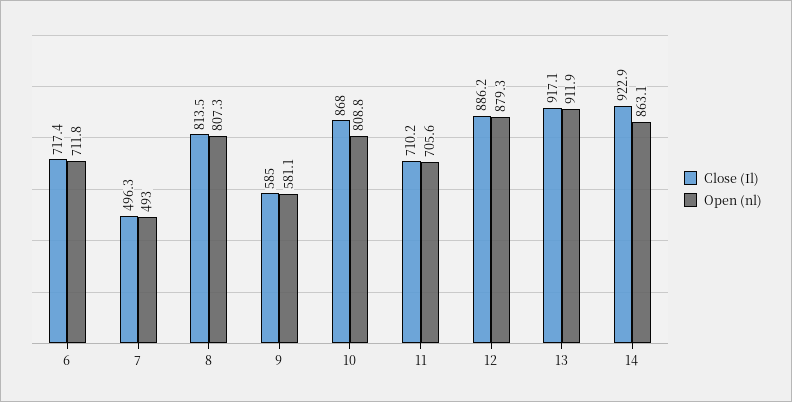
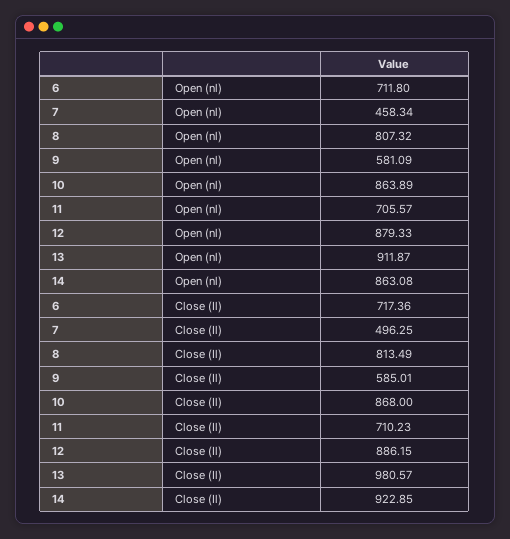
Open (nl), 7: 493 -> 458.34
Open (nl), 10: 808.8 -> 863.89
Close (Il), 13: 917.1 -> 980.57

